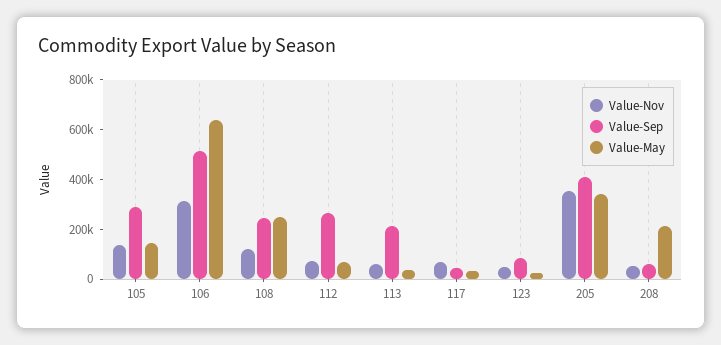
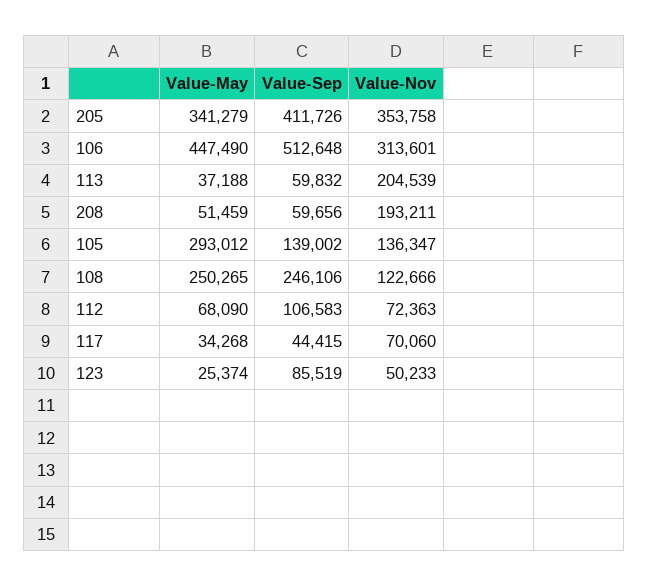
Value-Sep, 105: 300000 -> 139002
Value-May, 105: 150000 -> 293012
Value-May, 106: 650000 -> 447490
Value-Sep, 112: 250000 -> 106583
Value-Nov, 113: 50000 -> 204539
Value-Sep, 113: 200000 -> 59832
Value-Nov, 208: 50000 -> 193211
Value-May, 208: 200000 -> 51459

